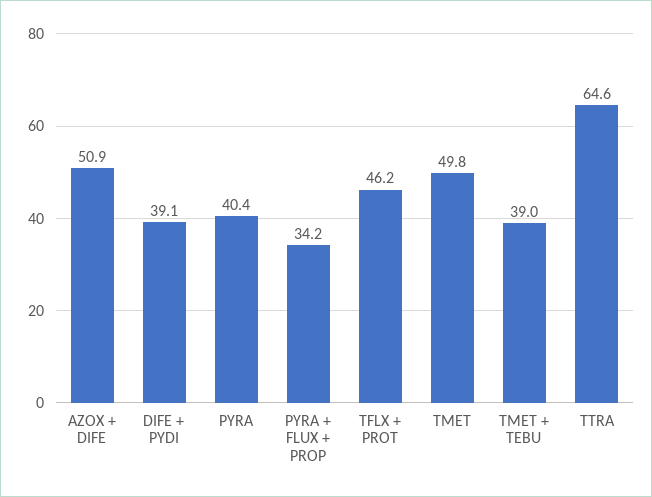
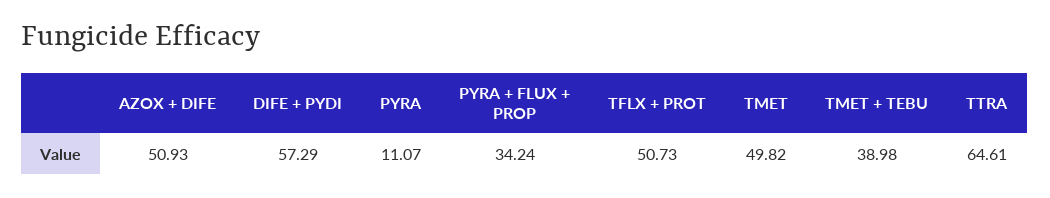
DIFE + PYDI: 39.1 -> 57.29
PYRA: 40.4 -> 11.07
TFLX + PROT: 46.2 -> 50.73

